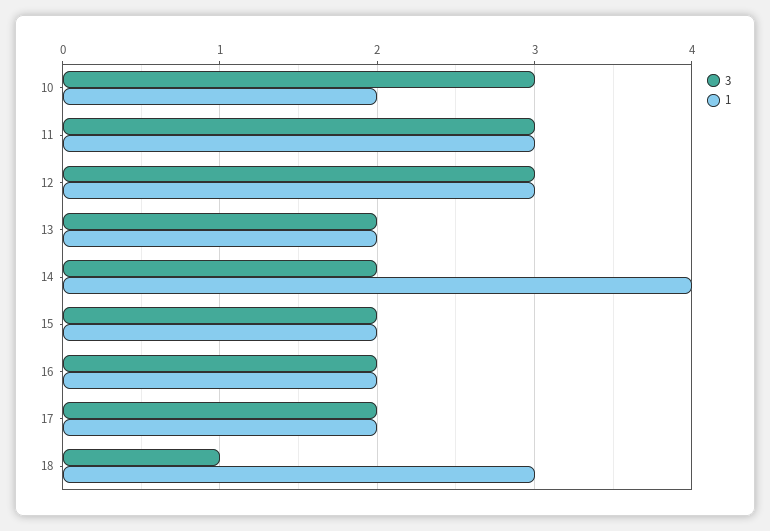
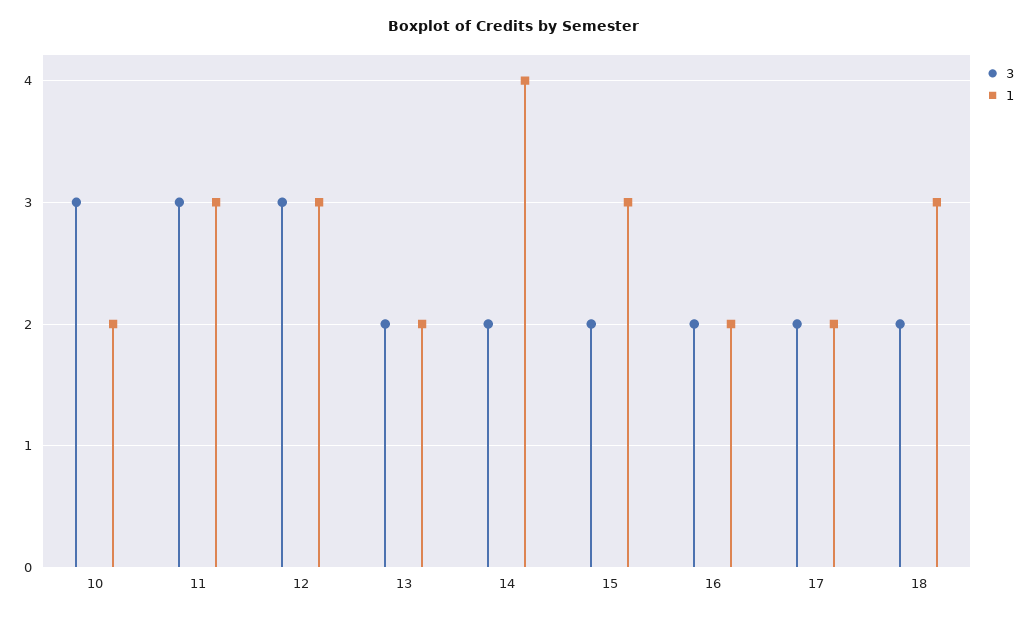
1, 15: 2 -> 3
3, 18: 1 -> 2

